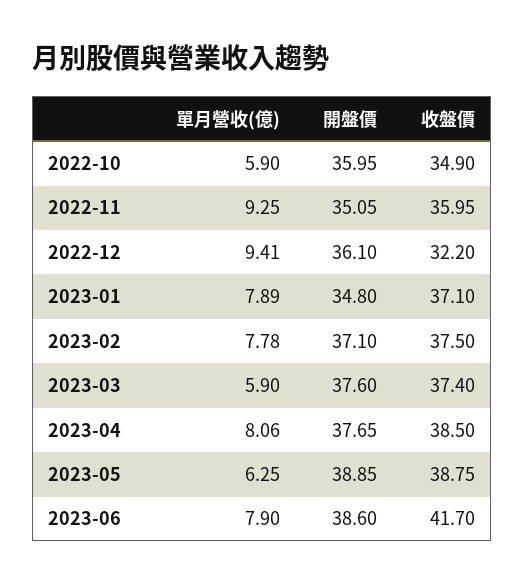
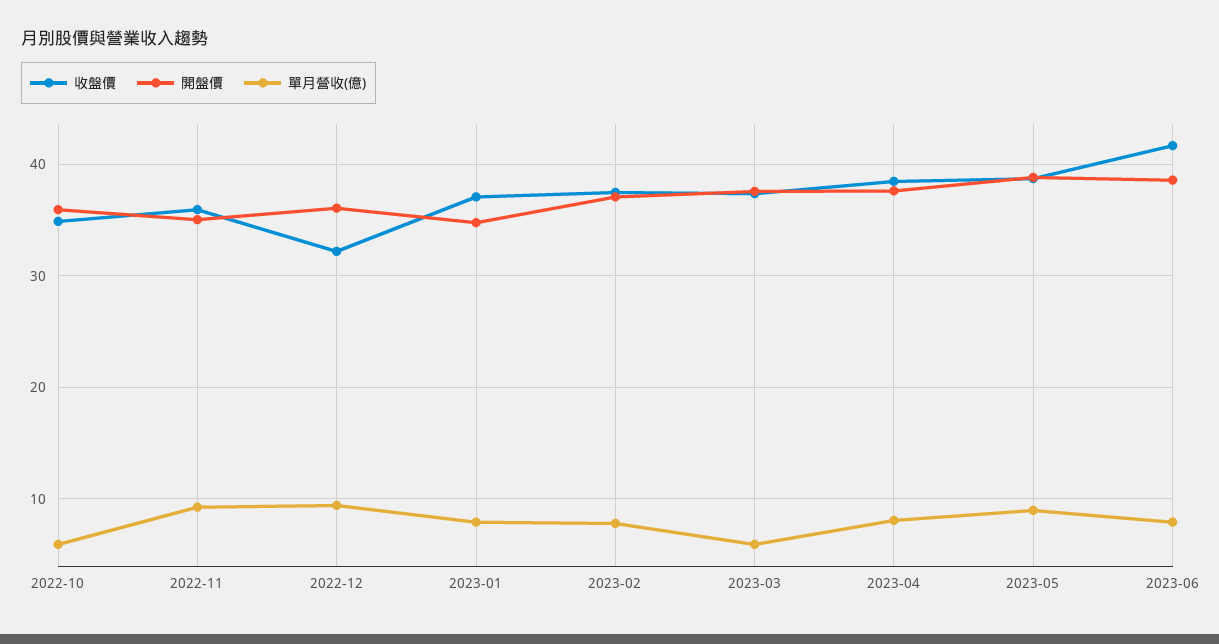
單月營收(億), 2023-05: 6.25 -> 9

